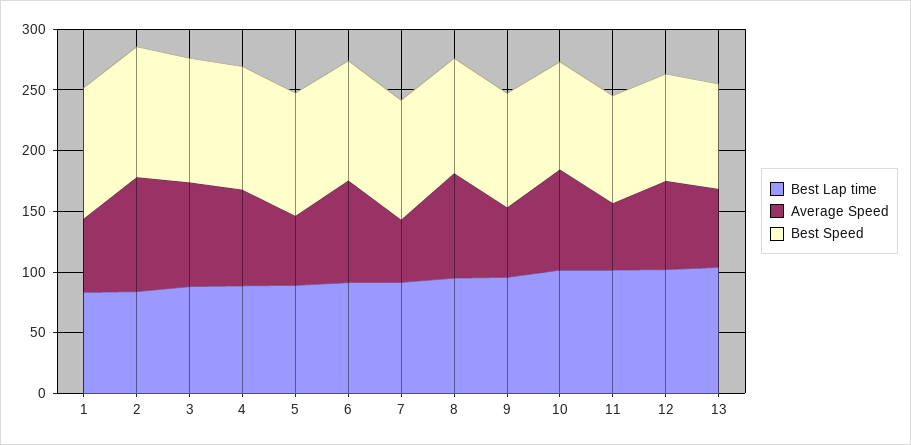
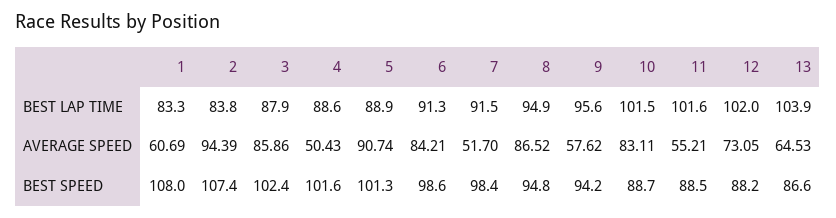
Average Speed, 4: 80 -> 50.43
Average Speed, 5: 60 -> 90.74

